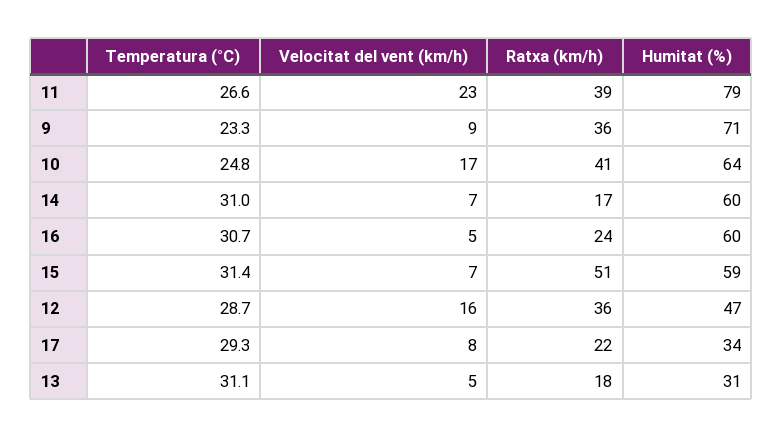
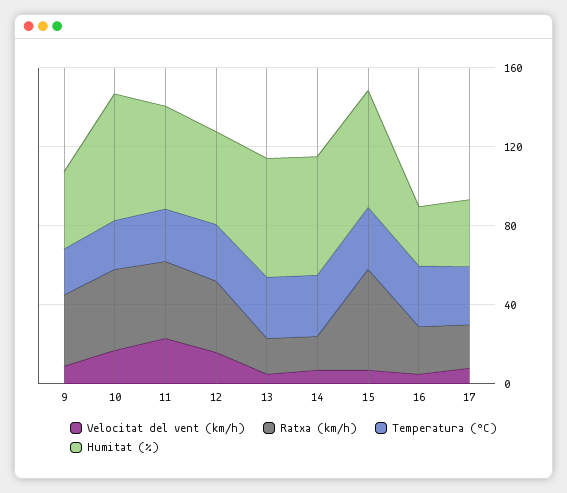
Humitat (%), 11: 79 -> 50
Humitat (%), 9: 71 -> 40
Humitat (%), 16: 60 -> 30
Humitat (%), 13: 31 -> 60

